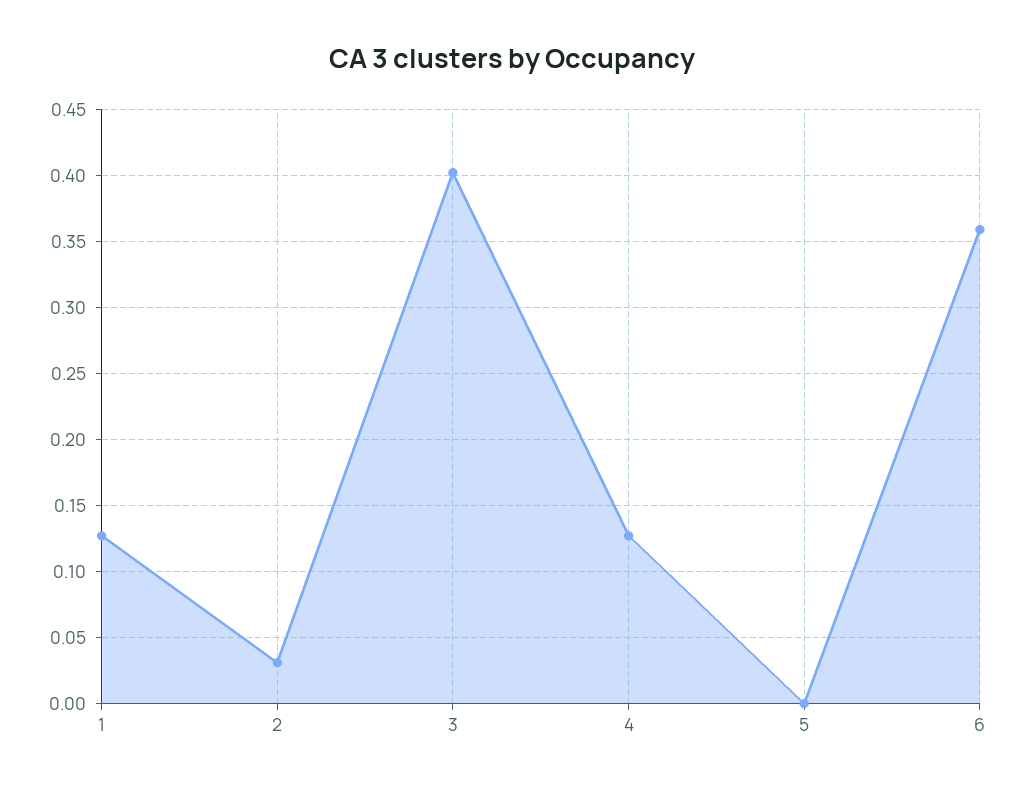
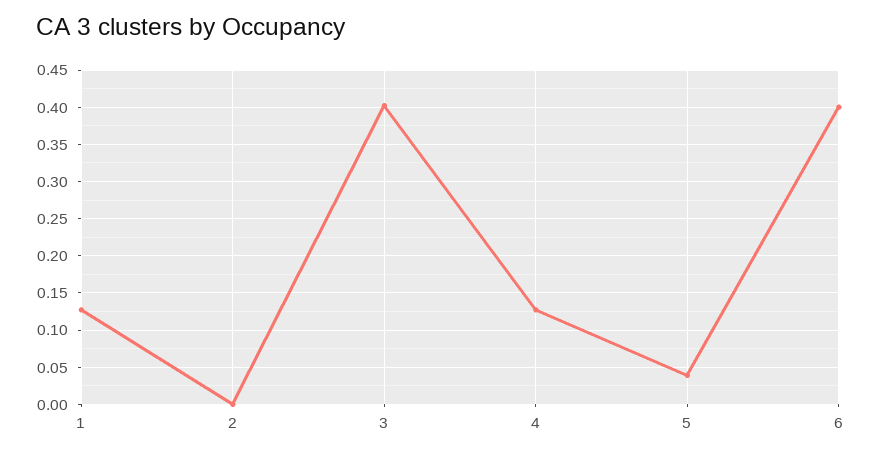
2: 0.03 -> 0
5: 0 -> 0.04
6: 0.36 -> 0.4

